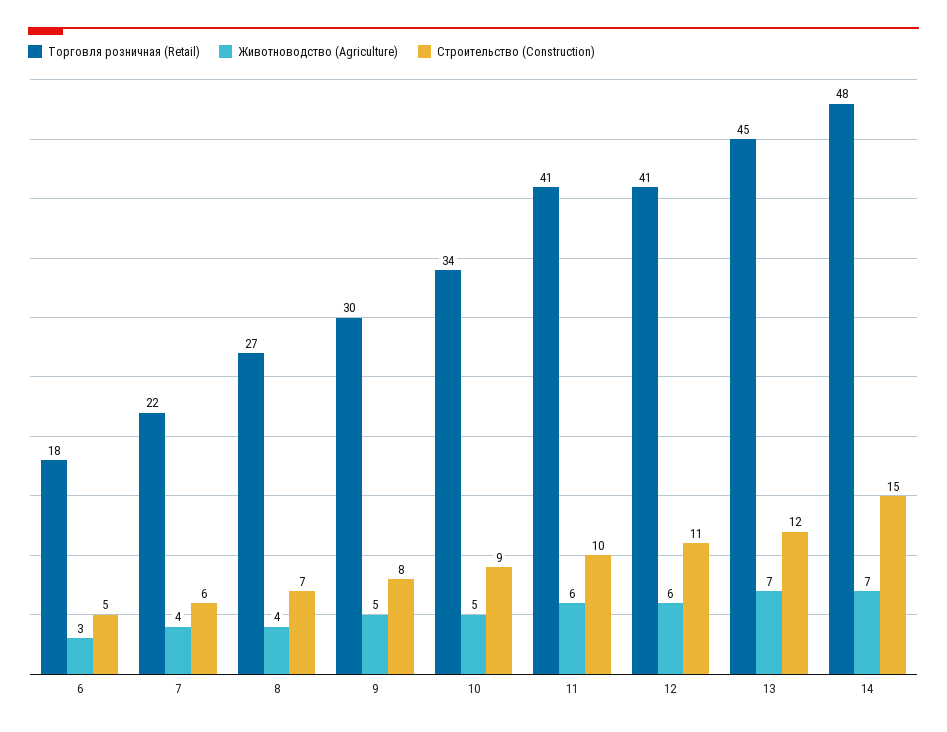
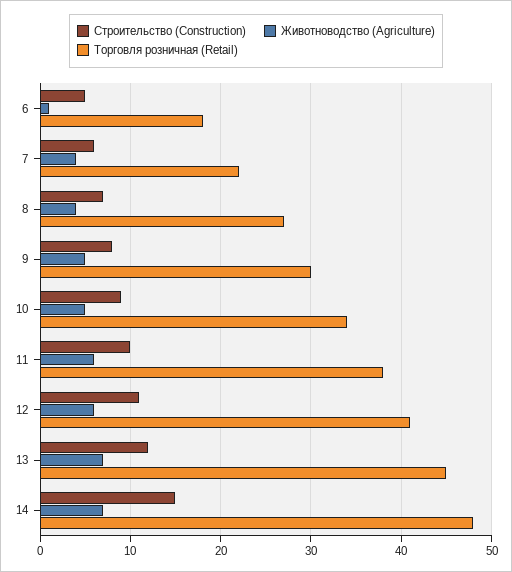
Животноводство (Agriculture), 6: 3 -> 1
Торговля розничная (Retail), 11: 41 -> 38

